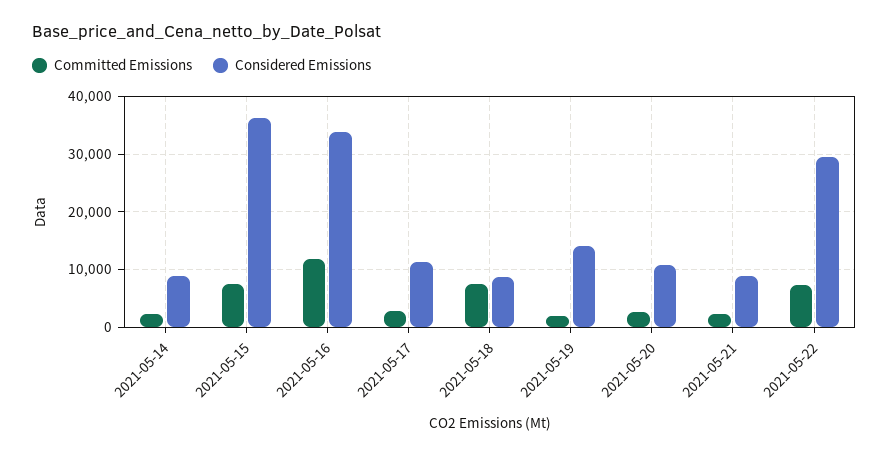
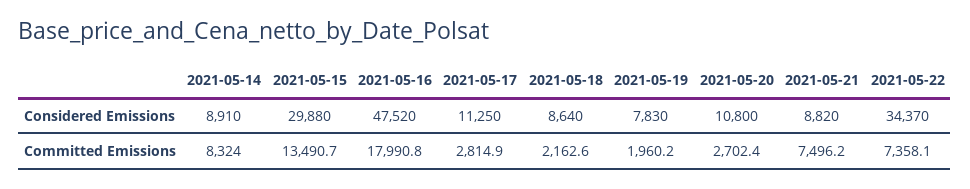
Committed Emissions, 2021-05-14: 2000 -> 8324
Committed Emissions, 2021-05-15: 8000 -> 13490.7
Considered Emissions, 2021-05-15: 36000 -> 29880
Committed Emissions, 2021-05-16: 12000 -> 17990.8
Considered Emissions, 2021-05-16: 34000 -> 47520
Committed Emissions, 2021-05-18: 8000 -> 2162.6
Considered Emissions, 2021-05-19: 14000 -> 7830
Committed Emissions, 2021-05-21: 2000 -> 7496.2
Considered Emissions, 2021-05-22: 30000 -> 34370

